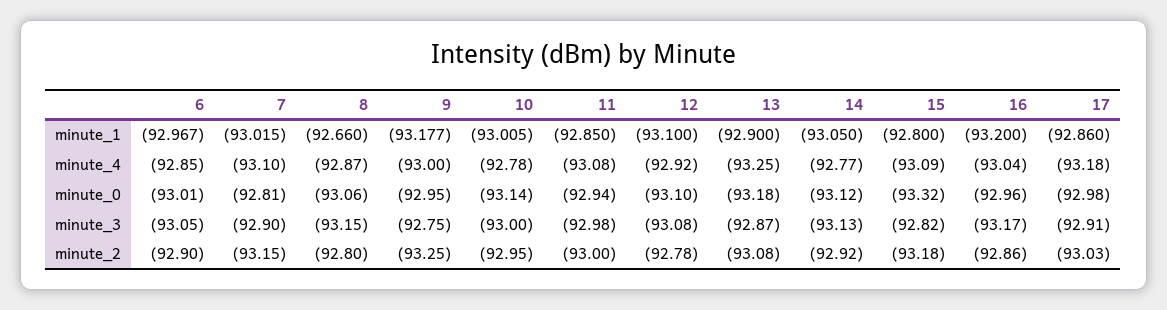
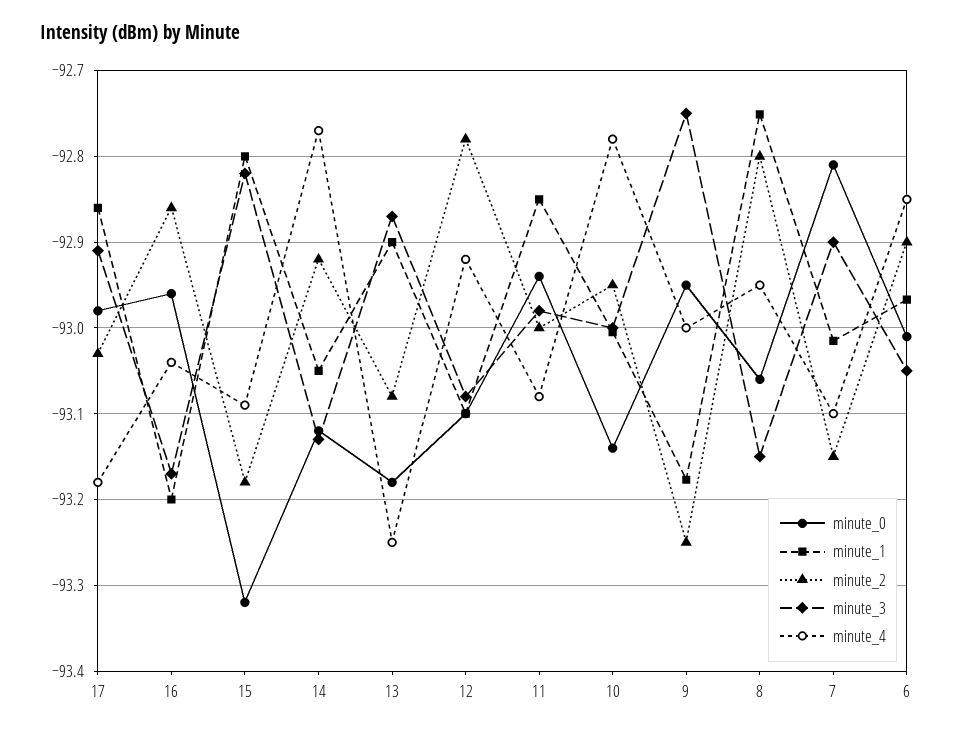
minute_1, 8: -92.66 -> -92.75
minute_4, 8: -92.87 -> -92.95

